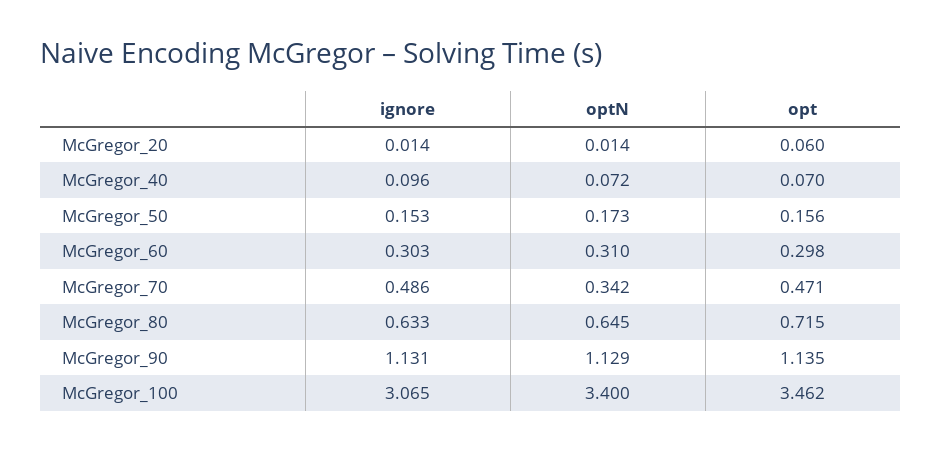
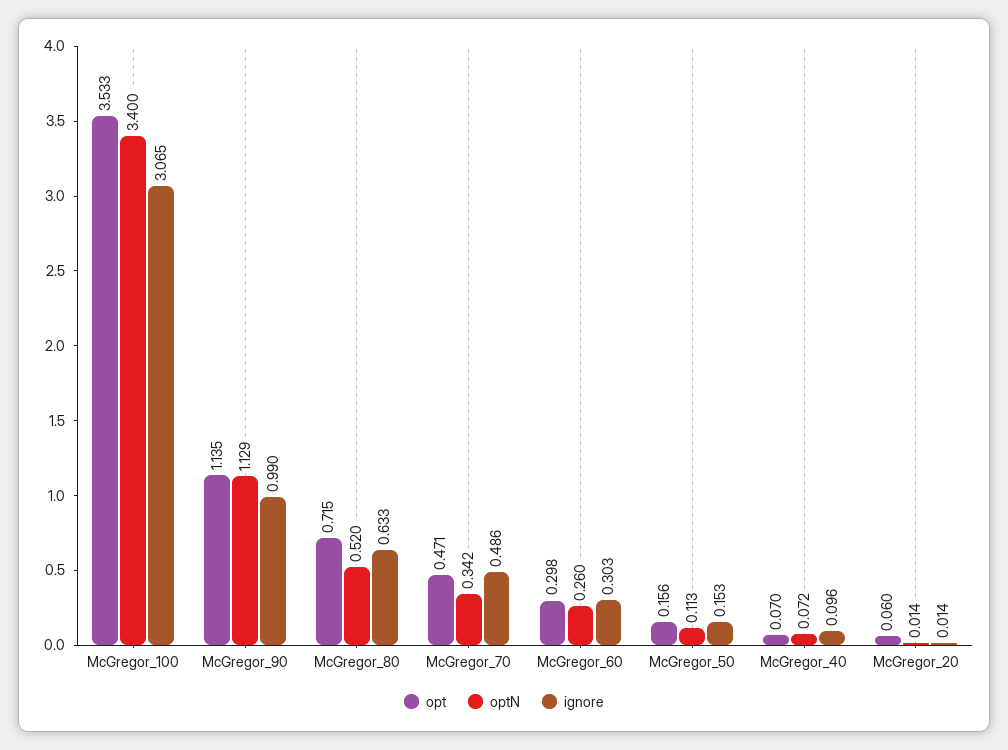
optN, McGregor_50: 0.173 -> 0.113
optN, McGregor_60: 0.31 -> 0.26
optN, McGregor_80: 0.645 -> 0.52
ignore, McGregor_90: 1.131 -> 0.99
opt, McGregor_100: 3.462 -> 3.533

